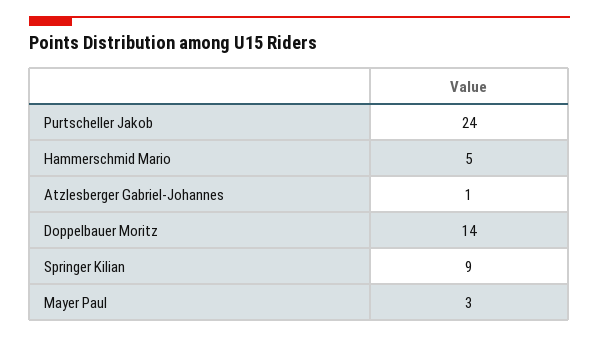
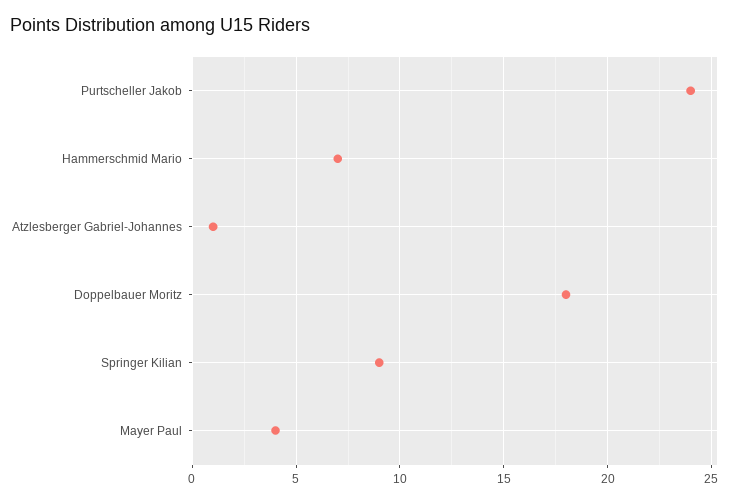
Hammerschmid Mario: 5 -> 7
Doppelbauer Moritz: 14 -> 18
Mayer Paul: 3 -> 4

